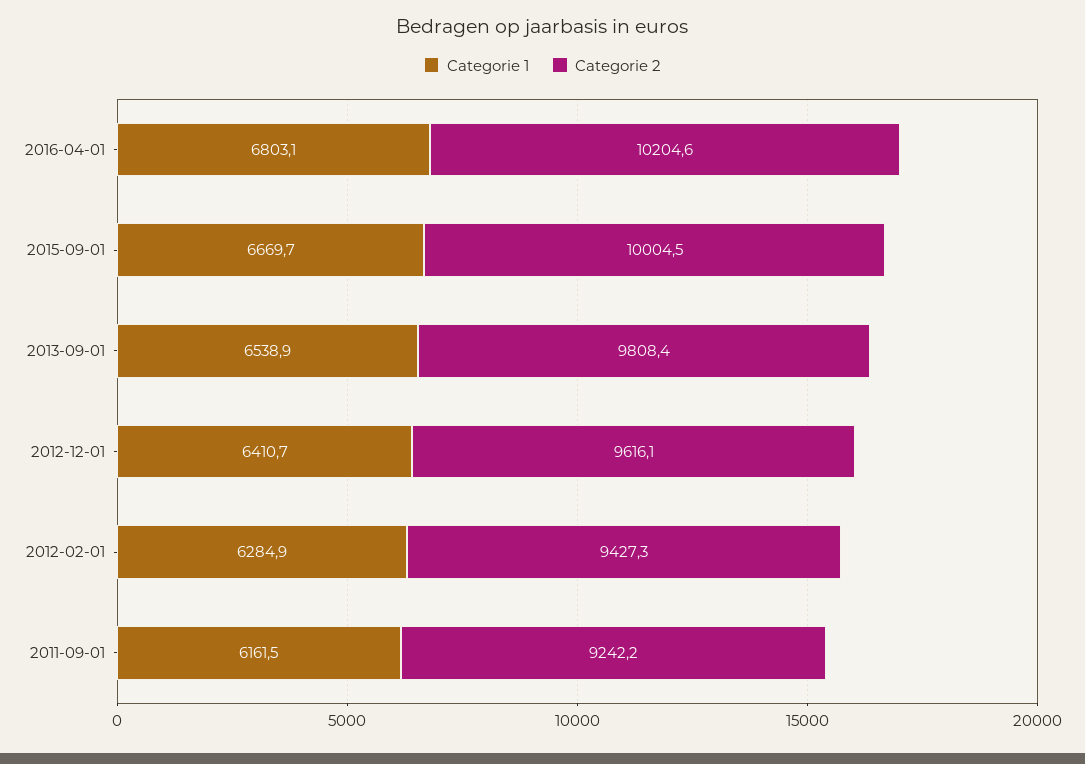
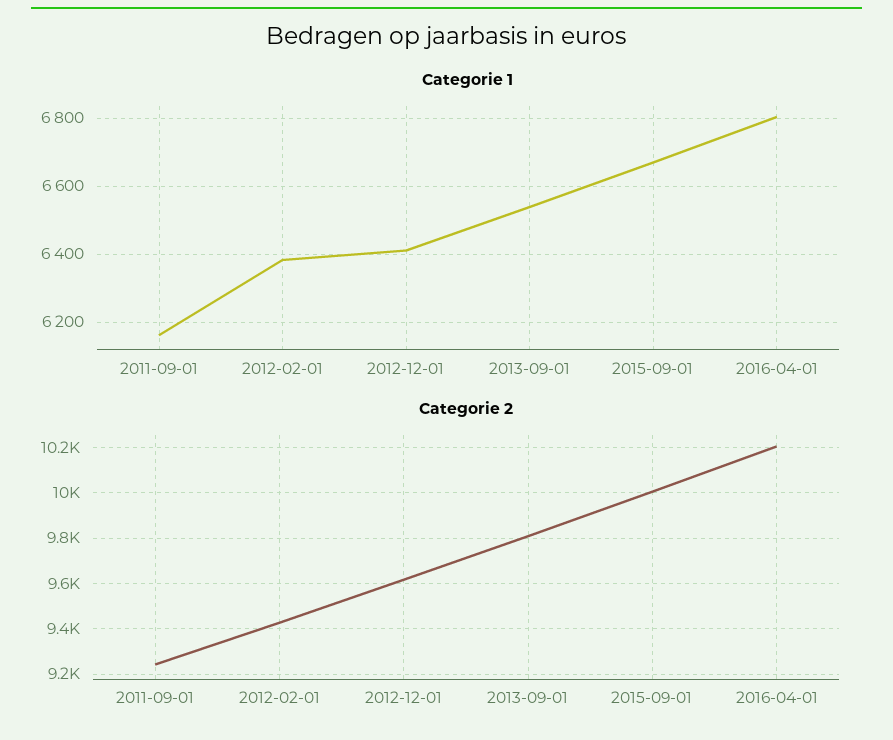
Categorie 1, 2012-02-01: 6284.9 -> 6380

